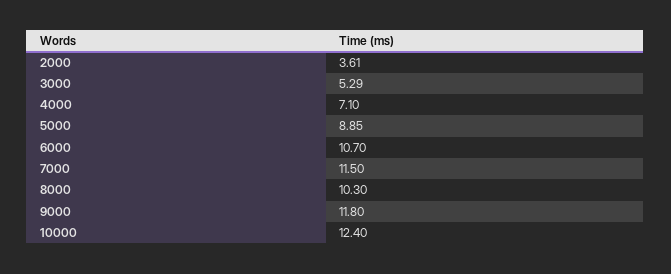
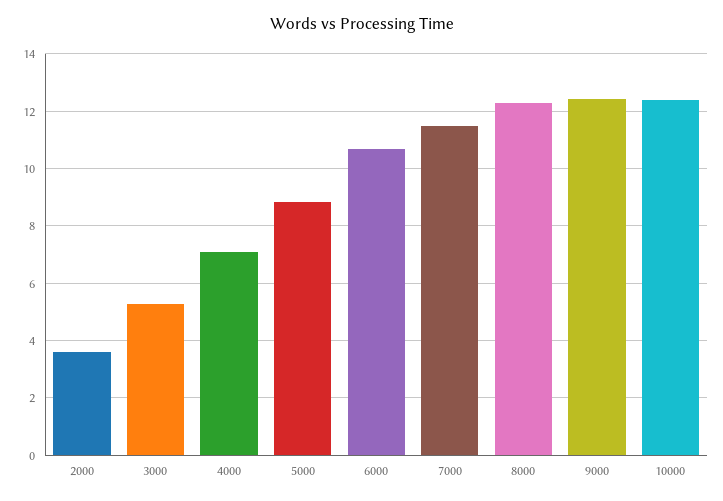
8000: 10.3 -> 12.25
9000: 11.8 -> 12.5

